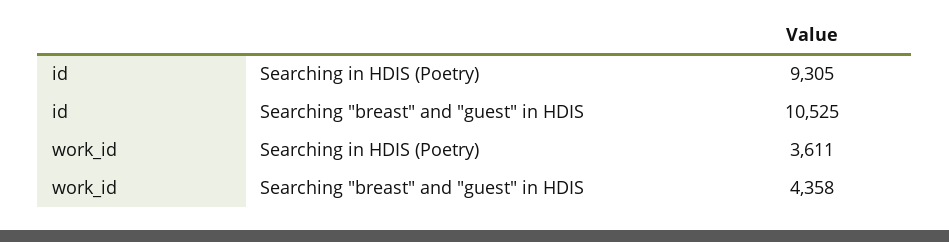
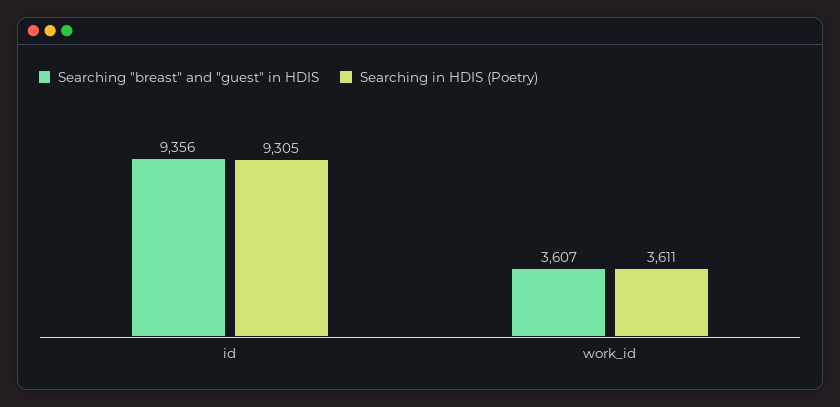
Searching "breast" and "guest" in HDIS, id: 10525 -> 9356
Searching "breast" and "guest" in HDIS, work_id: 4358 -> 3607

